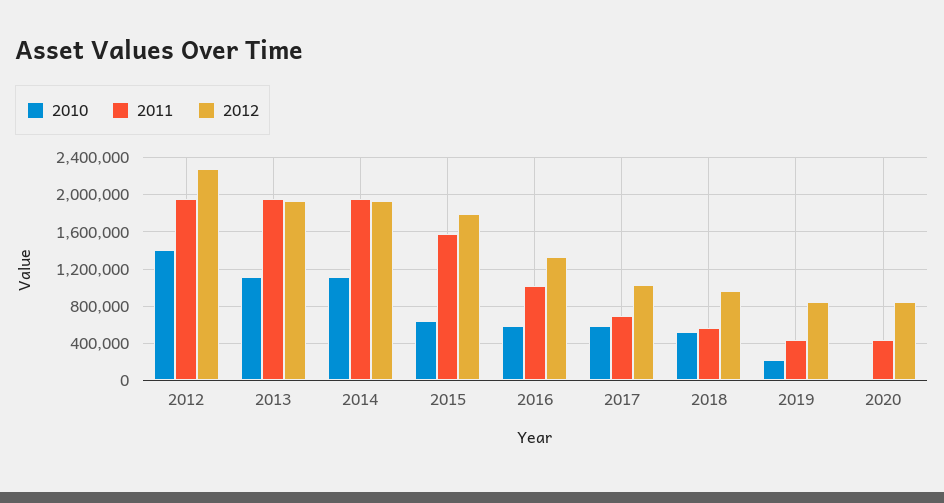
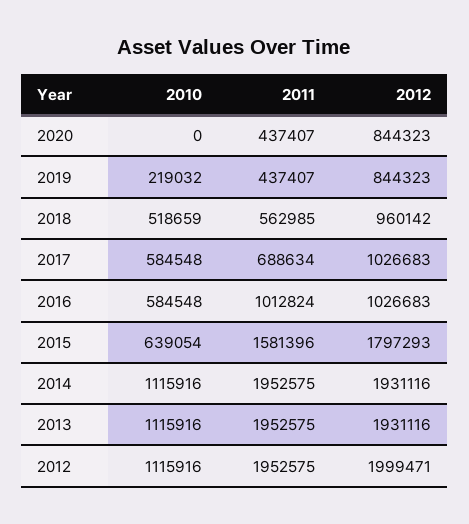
2010, 2012: 1400000 -> 1115916
2012, 2012: 2300000 -> 1999471
2012, 2016: 1300000 -> 1026683

